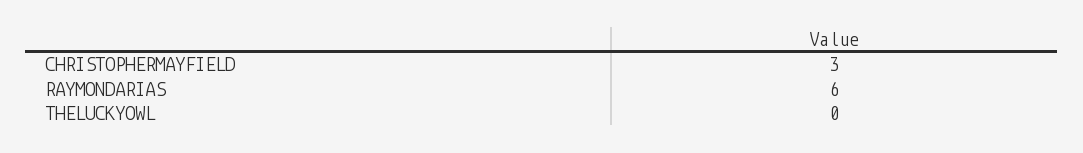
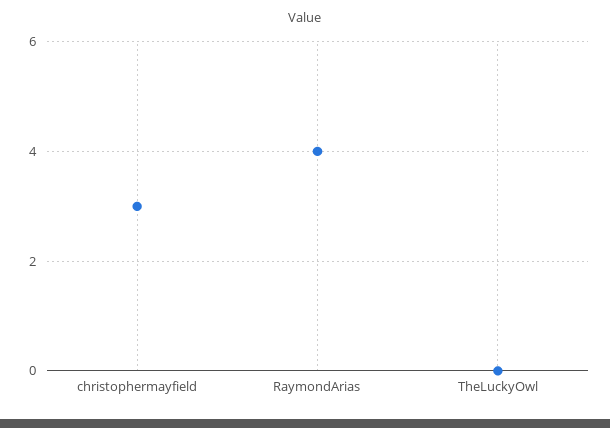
RAYMONDARIAS: 6 -> 4

